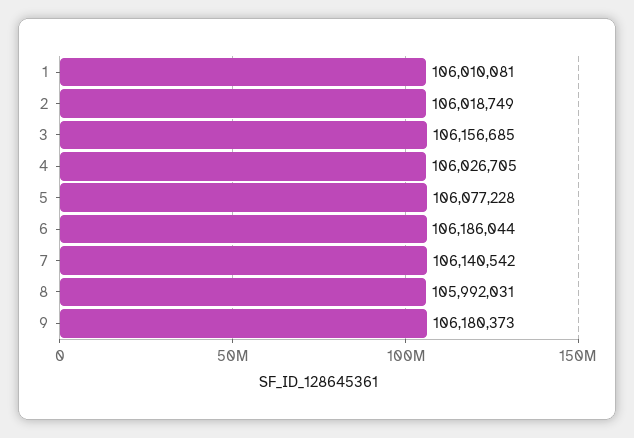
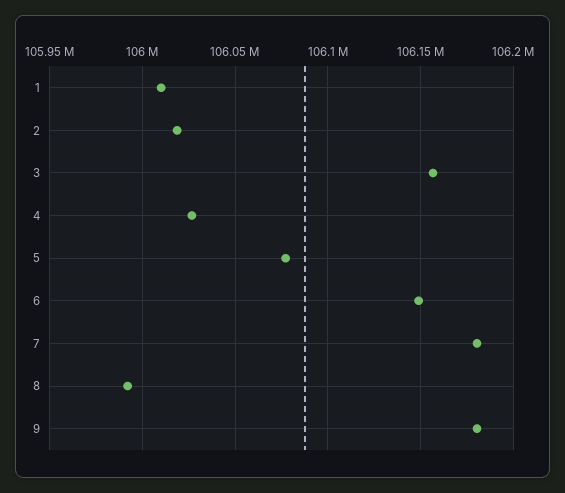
6: 106186044 -> 106150000
7: 106140542 -> 106180000

